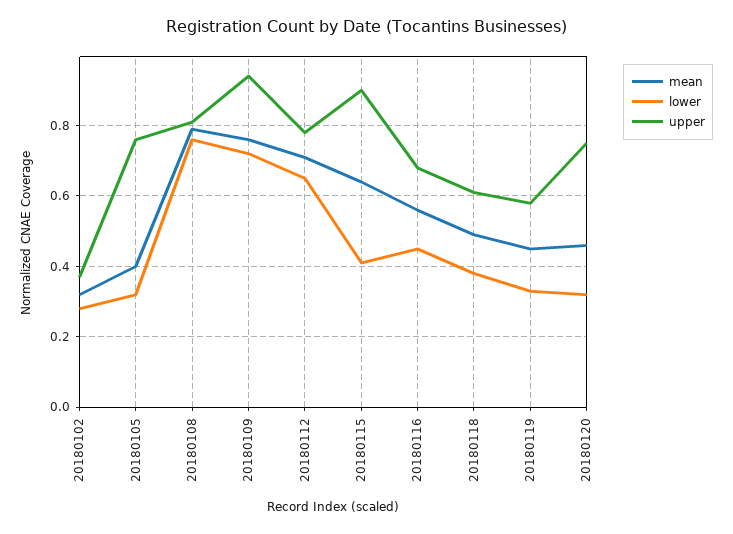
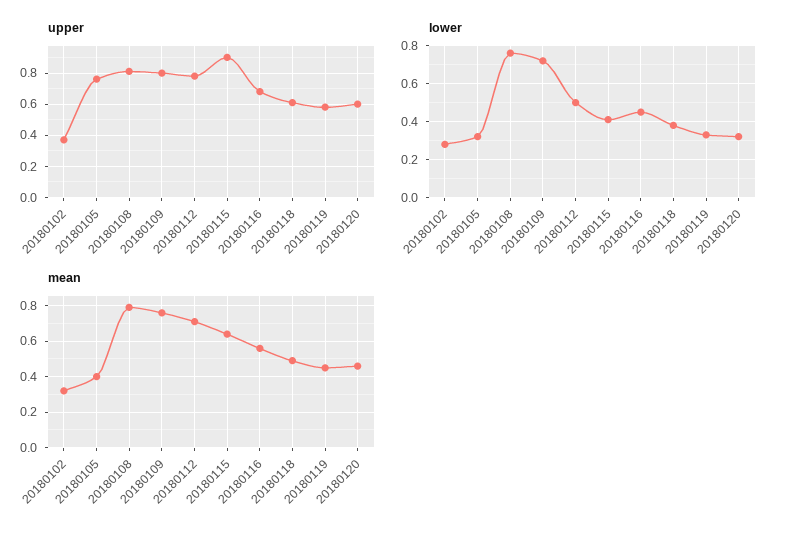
upper, 20180109: 0.95 -> 0.8
lower, 20180112: 0.65 -> 0.5
upper, 20180120: 0.75 -> 0.6

